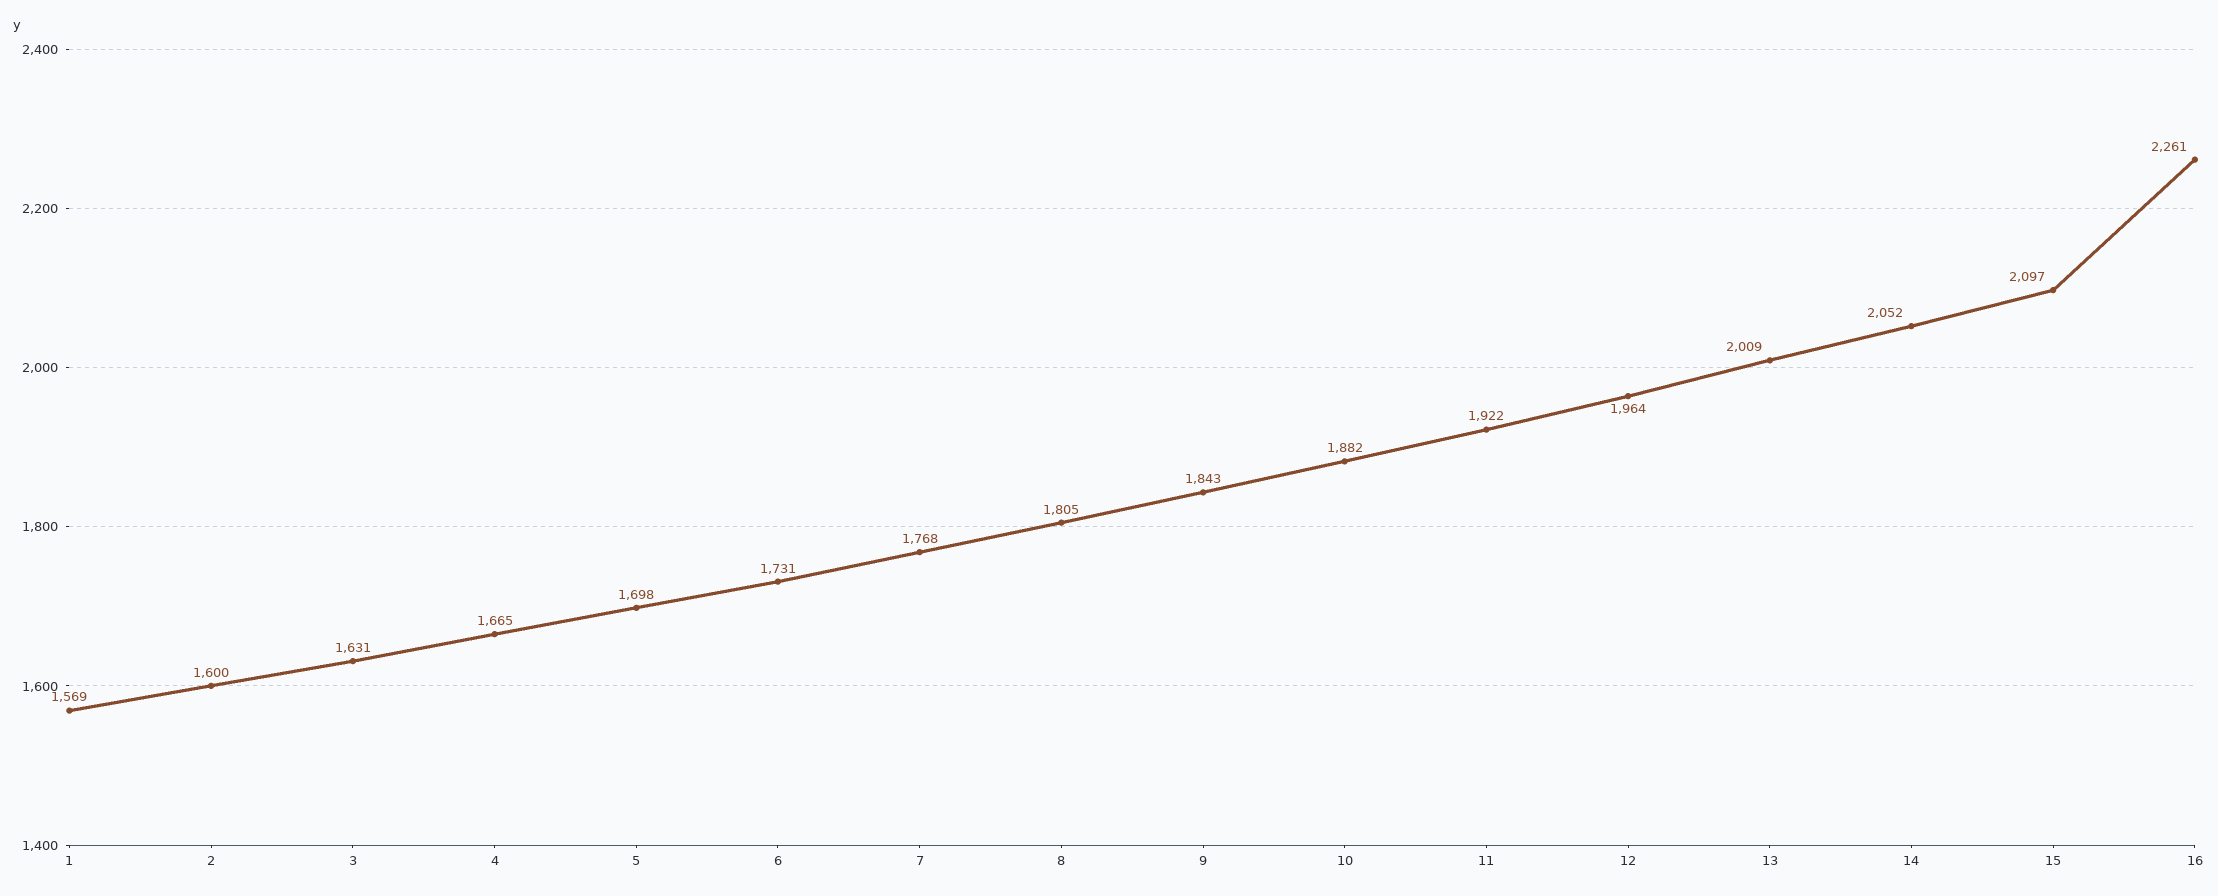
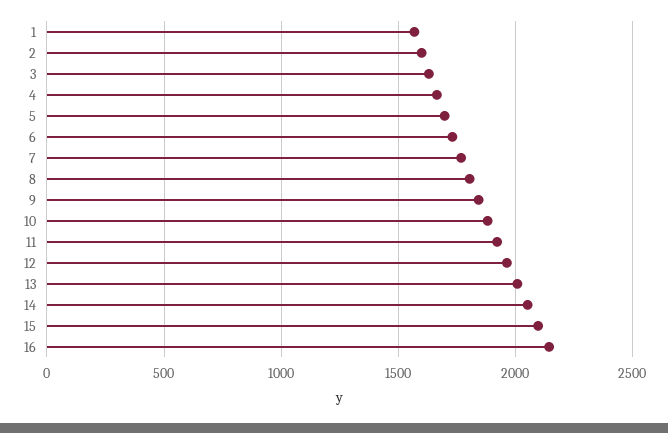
16: 2261 -> 2150

